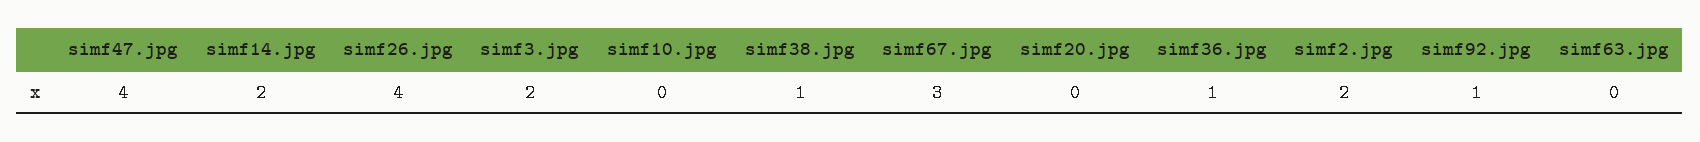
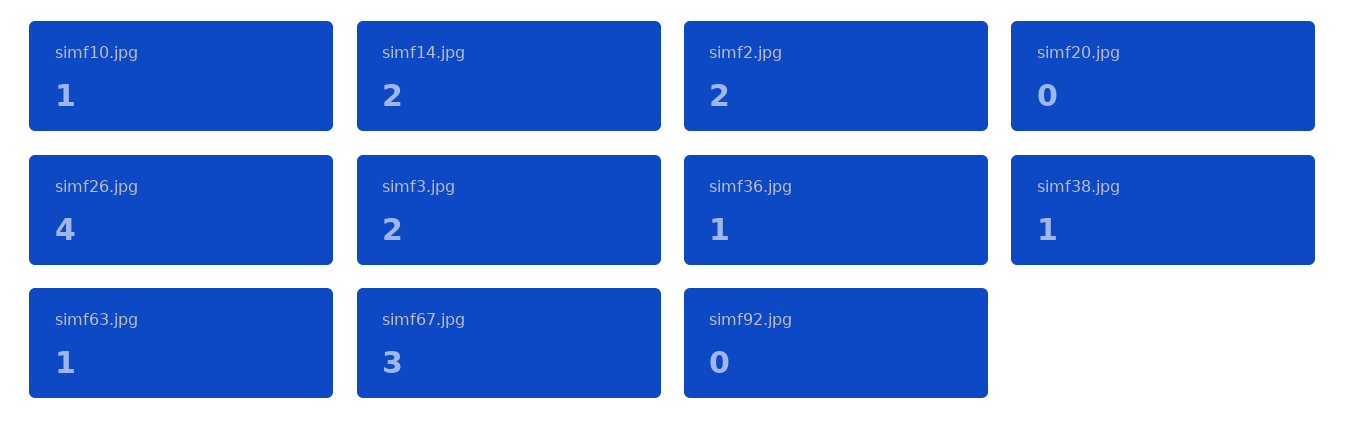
simf47.jpg: 4 -> none
simf10.jpg: 0 -> 1
simf92.jpg: 1 -> 0
simf63.jpg: 0 -> 1

